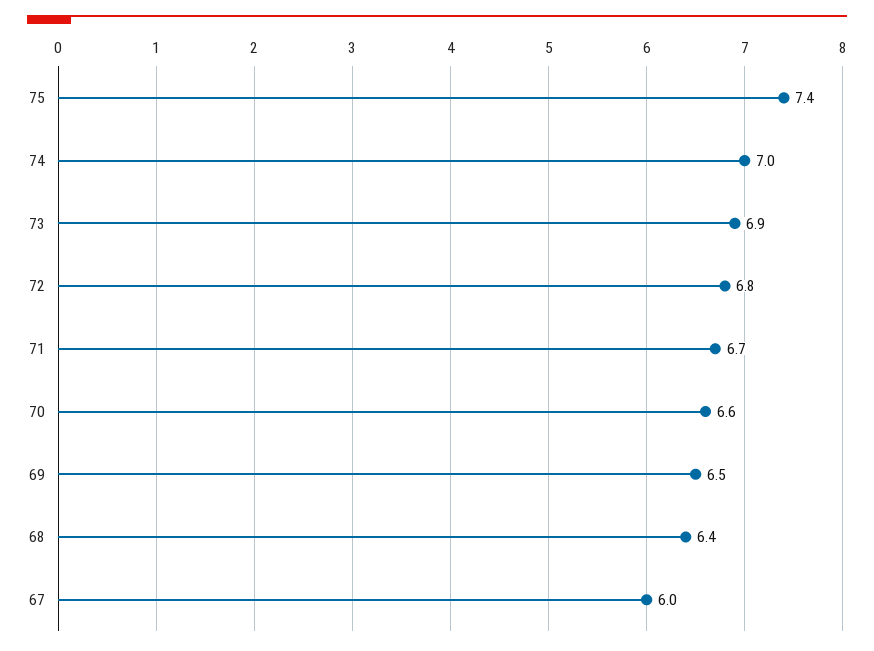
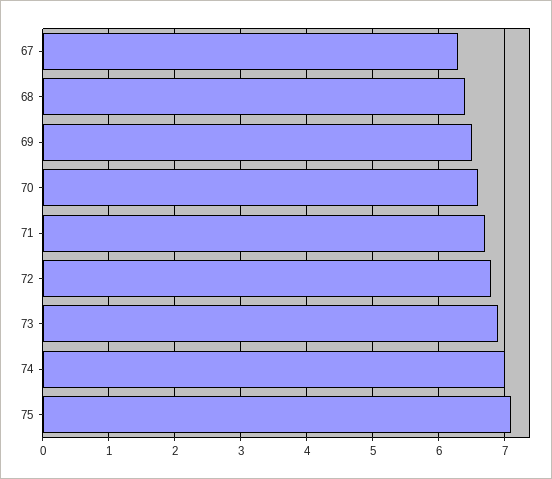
75: 7.4 -> 7.1
67: 6 -> 6.3

